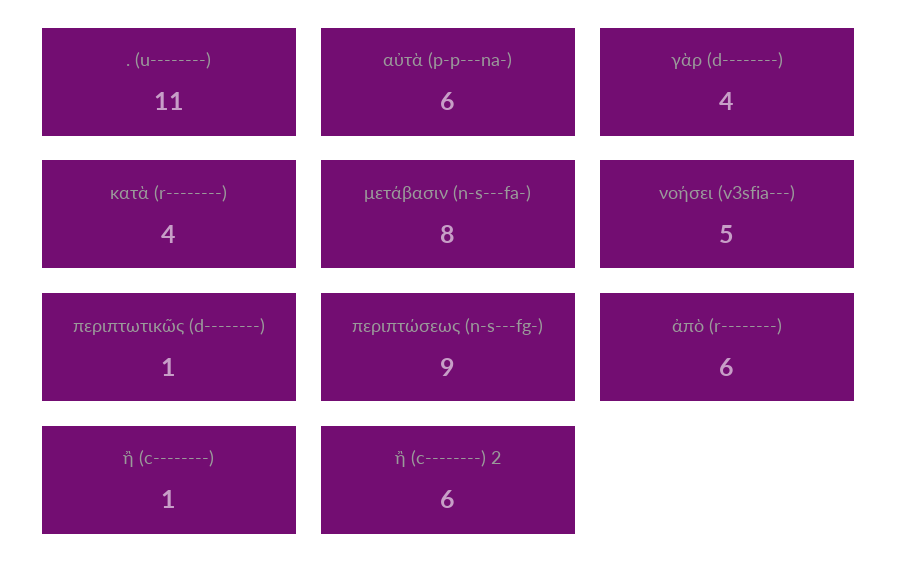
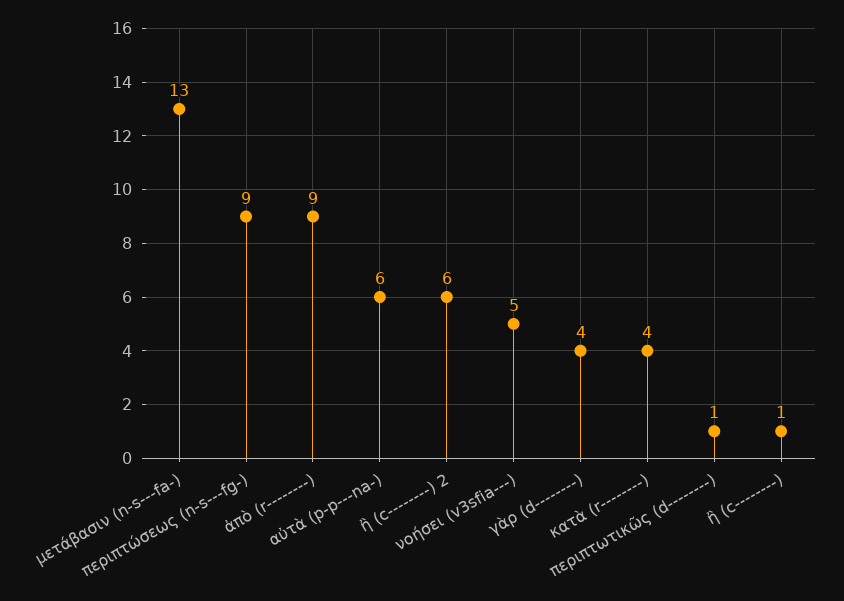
. (u--------): 11 -> none
μετάβασιν (n-s---fa-): 8 -> 13
ἀπὸ (r--------): 6 -> 9

